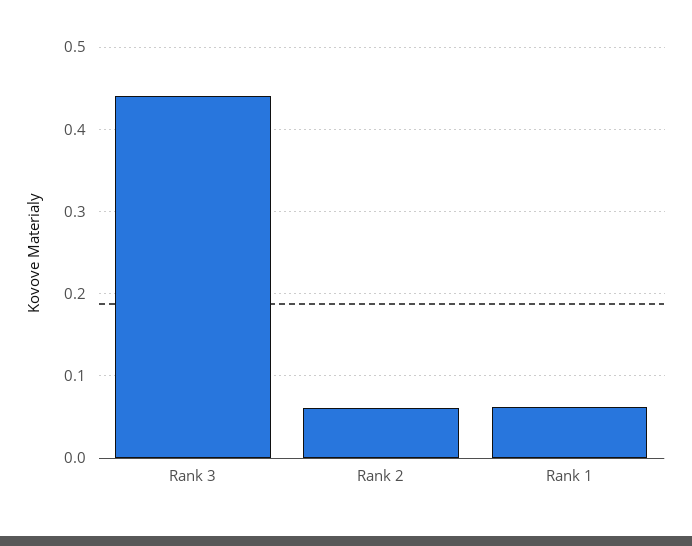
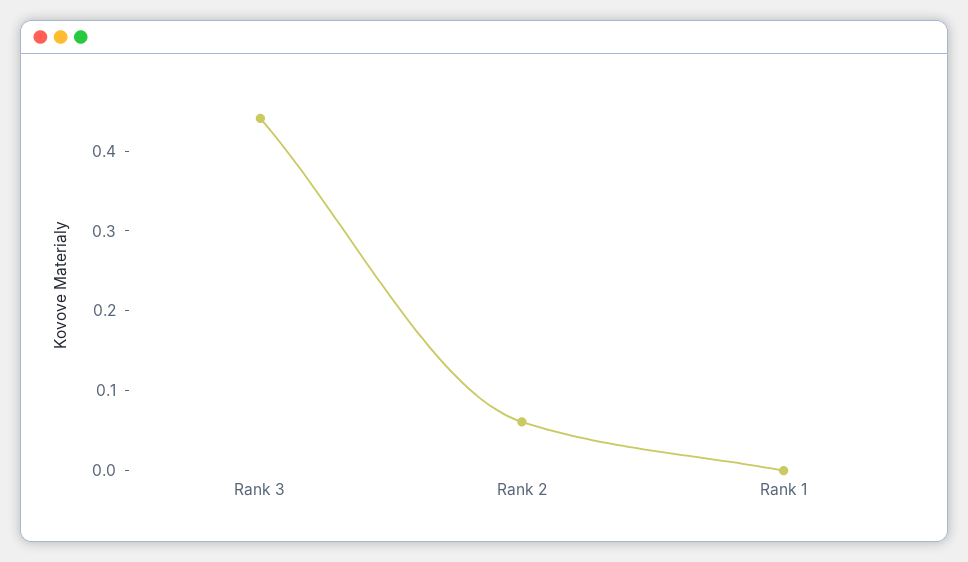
Rank 1: 0.06 -> 0

